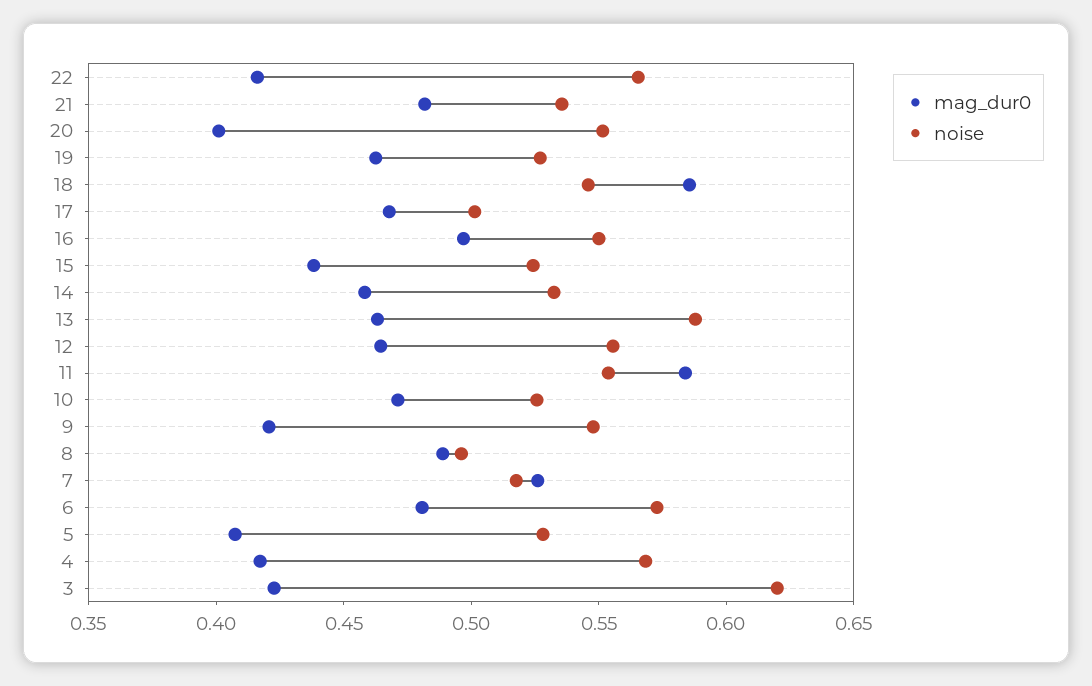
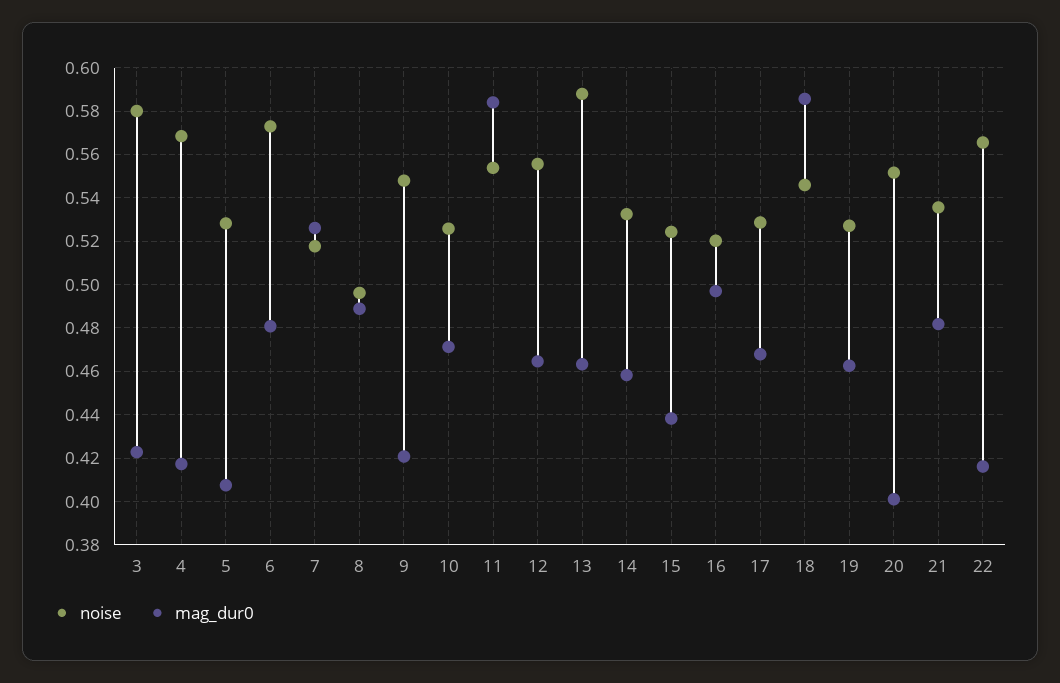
noise, 17: 0.5 -> 0.53
noise, 16: 0.55 -> 0.52
noise, 3: 0.62 -> 0.58

